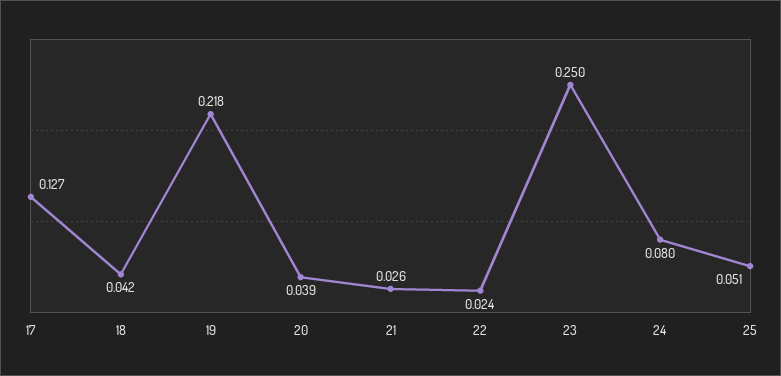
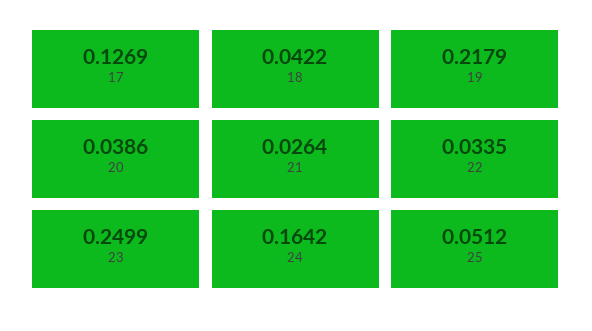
22: 0.024 -> 0.0335
24: 0.08 -> 0.1642

